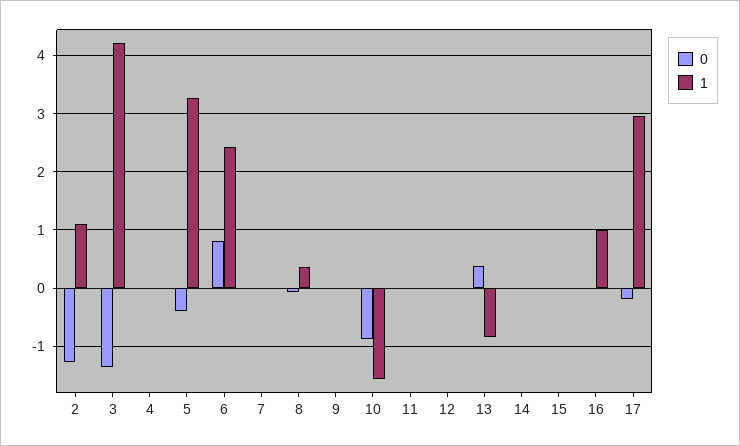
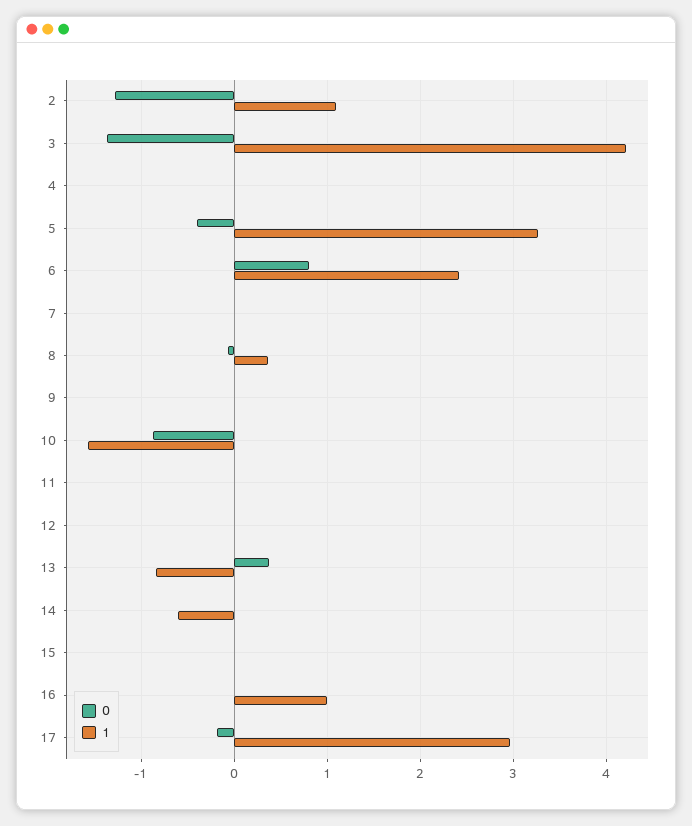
1, 14: 0 -> -0.6

